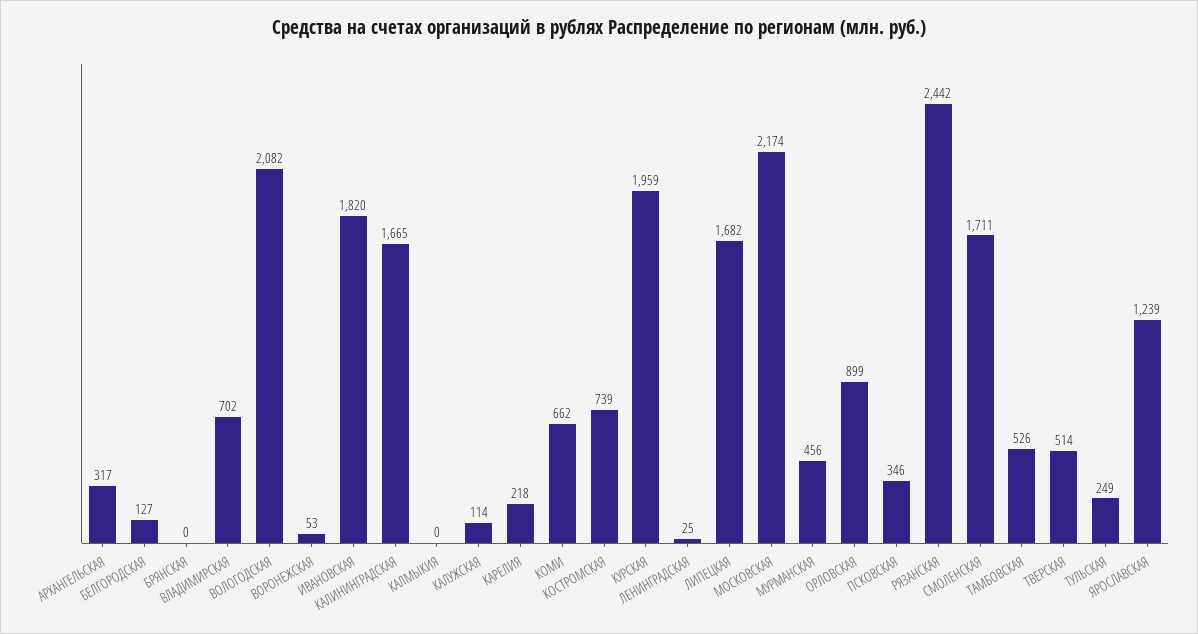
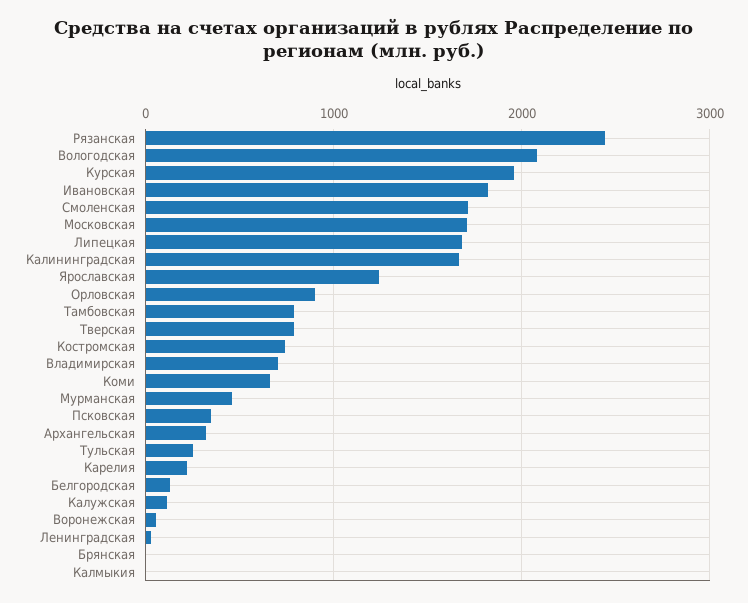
МОСКОВСКАЯ: 2174 -> 1700
ТАМБОВСКАЯ: 526 -> 800
ТВЕРСКАЯ: 514 -> 800

